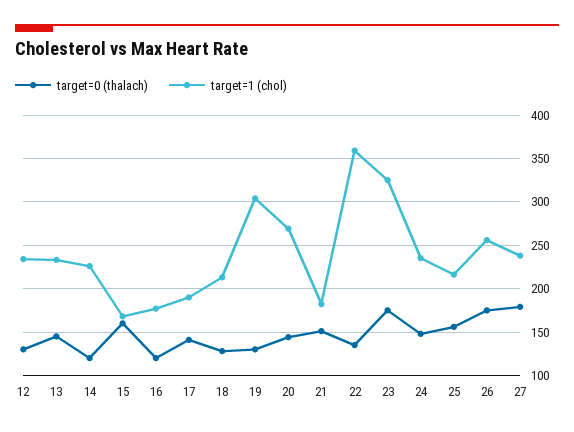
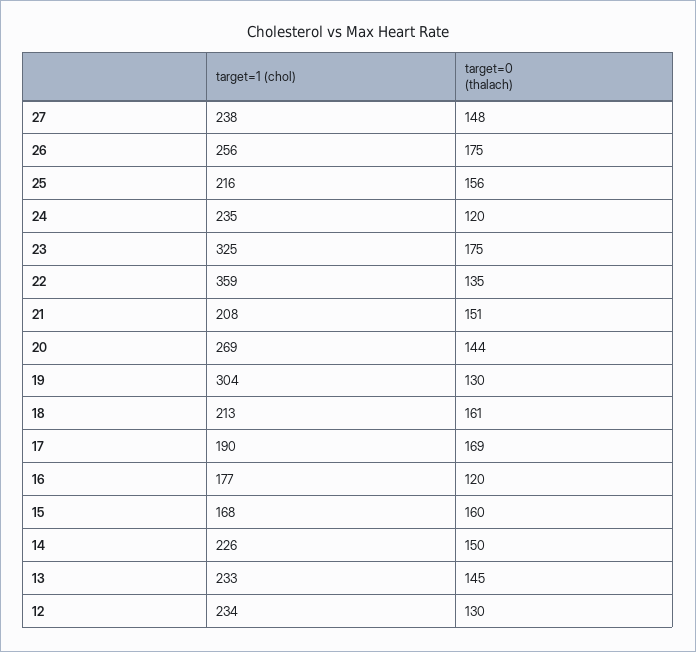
target=0 (thalach), 14: 120 -> 150
target=0 (thalach), 17: 140 -> 169
target=0 (thalach), 18: 130 -> 161
target=1 (chol), 21: 180 -> 208
target=0 (thalach), 24: 150 -> 120
target=0 (thalach), 27: 180 -> 148

